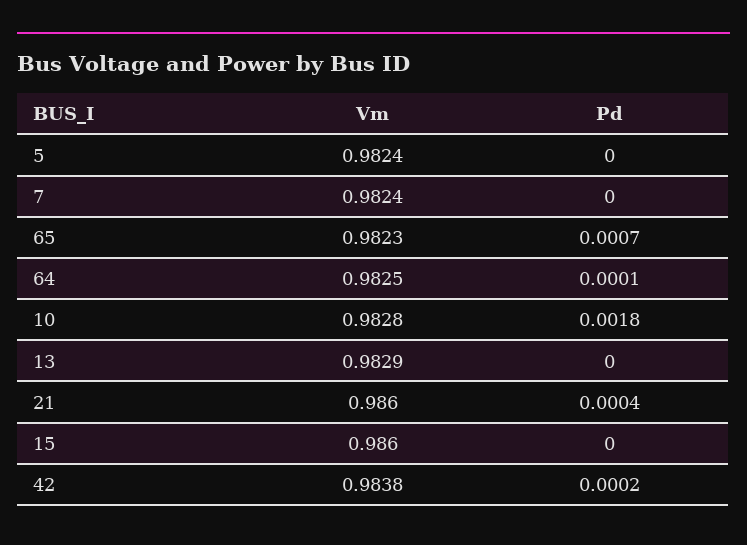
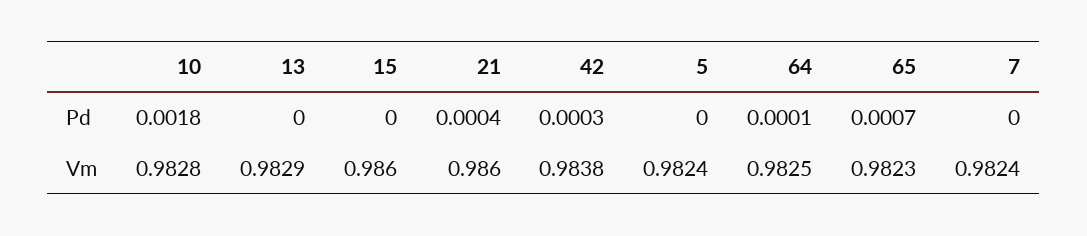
Pd, 42: 0.0002 -> 0.0003

